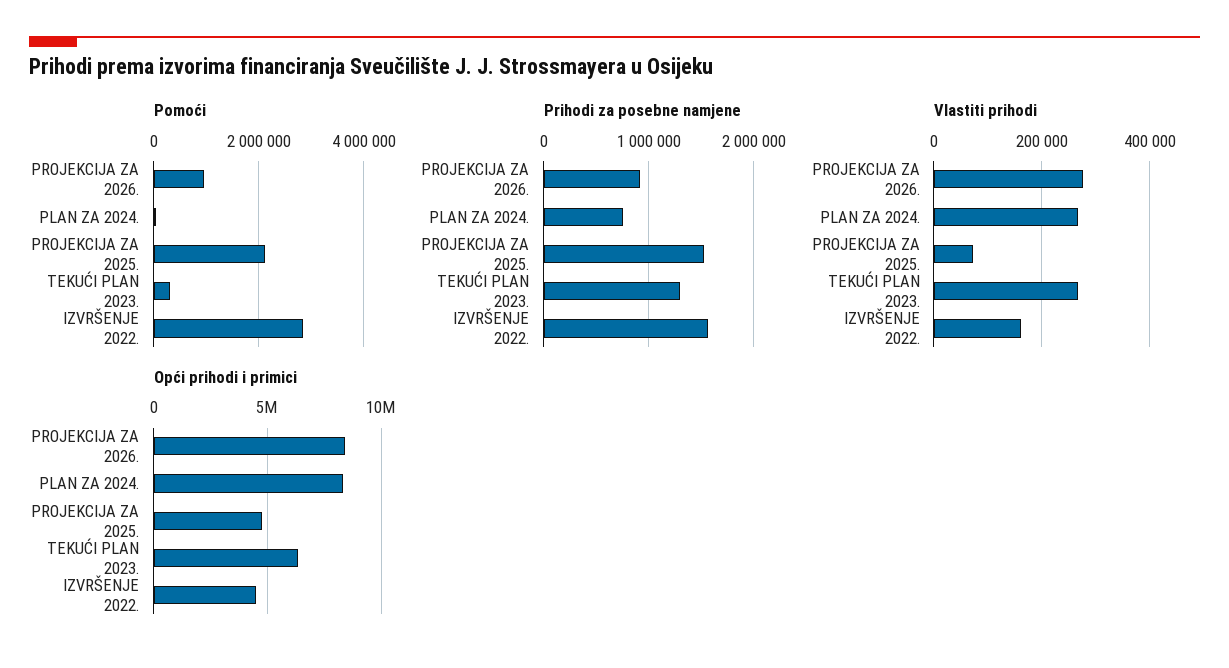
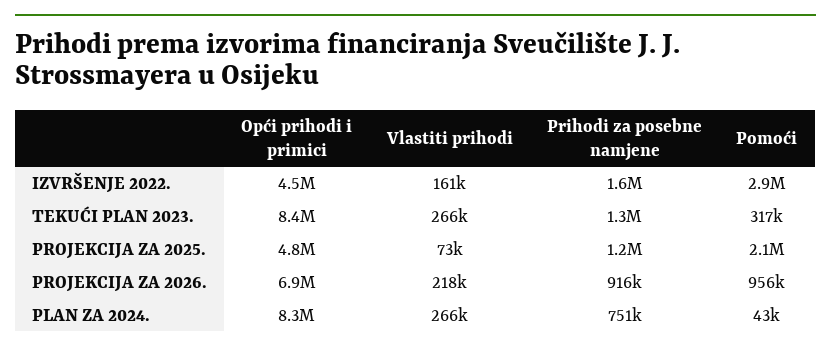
Prihodi za posebne namjene, PROJEKCIJA ZA 2025.: 1500000 -> 1200000
Vlastiti prihodi, PROJEKCIJA ZA 2026.: 280000 -> 218000
Opći prihodi i primici, PROJEKCIJA ZA 2026.: 8500000 -> 6900000
Opći prihodi i primici, TEKUĆI PLAN 2023.: 6500000 -> 8400000

